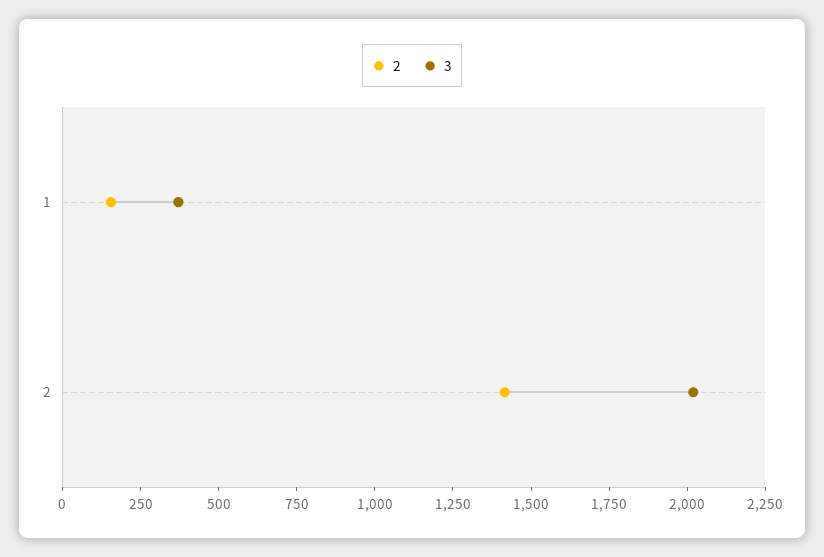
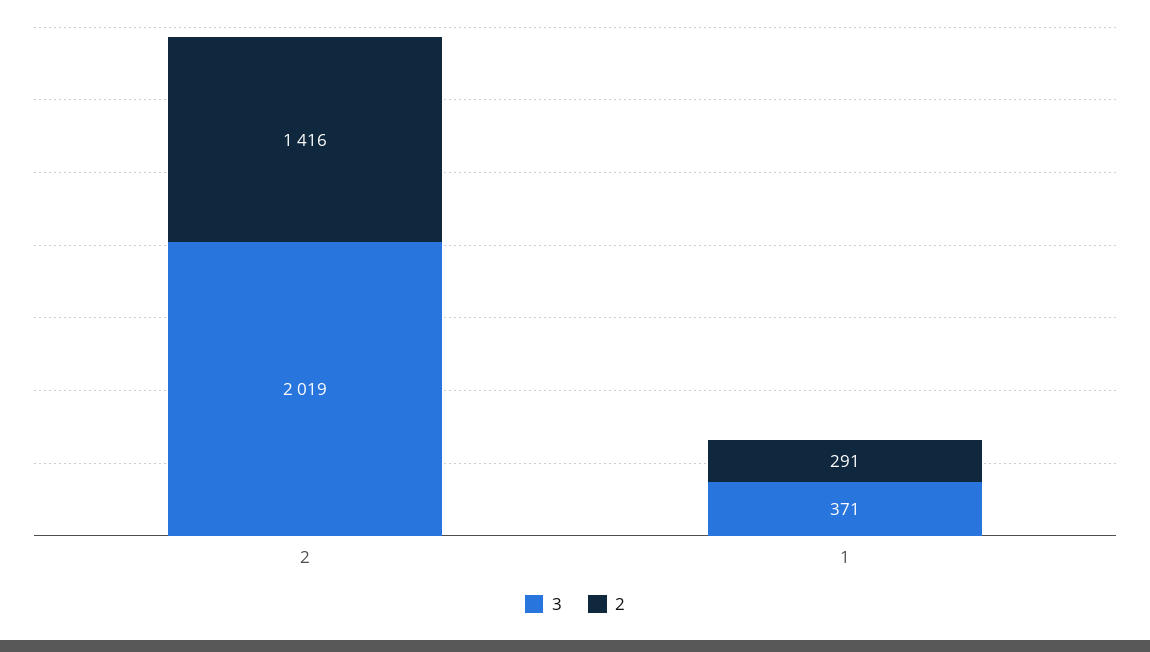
2, 1: 150 -> 291

